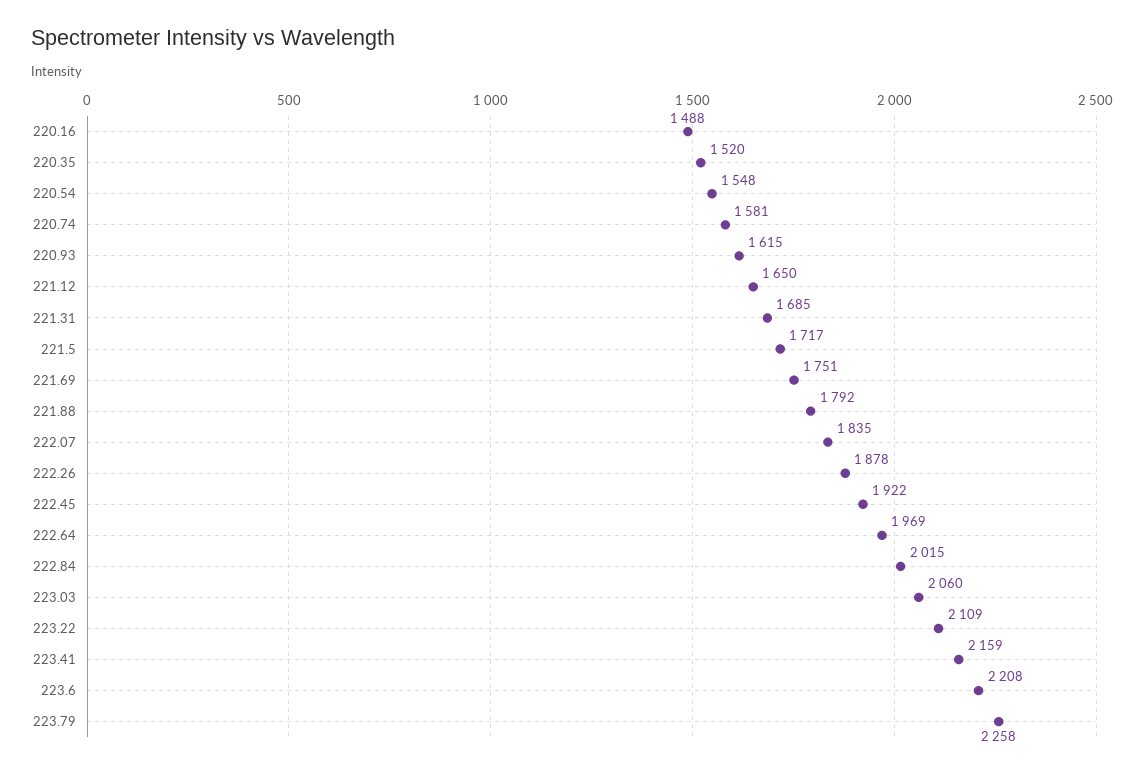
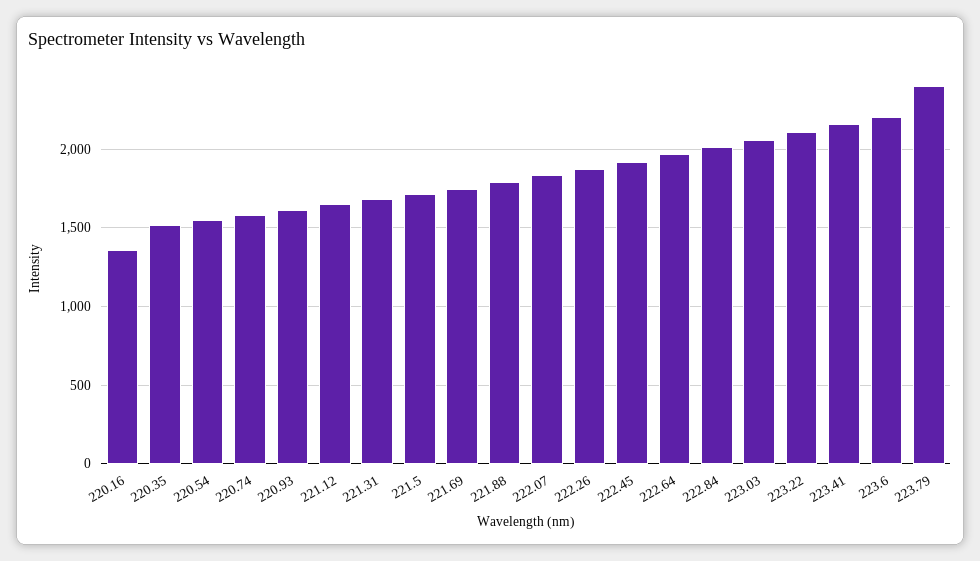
220.16: 1488 -> 1350
223.79: 2258 -> 2400

